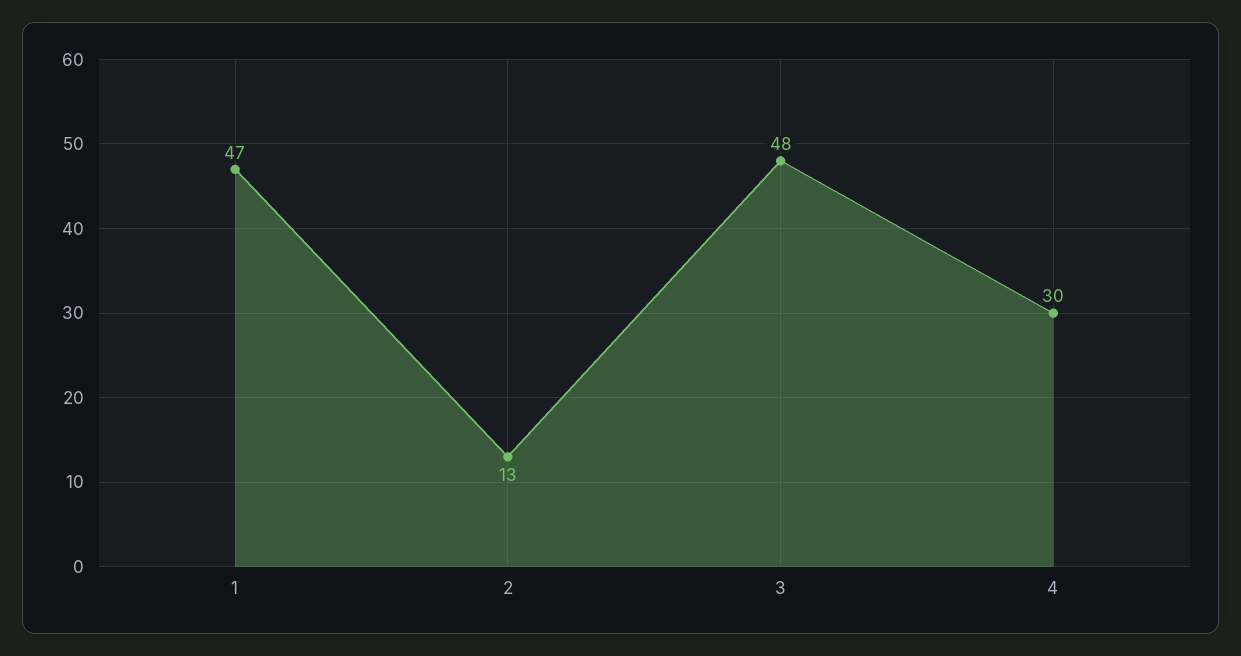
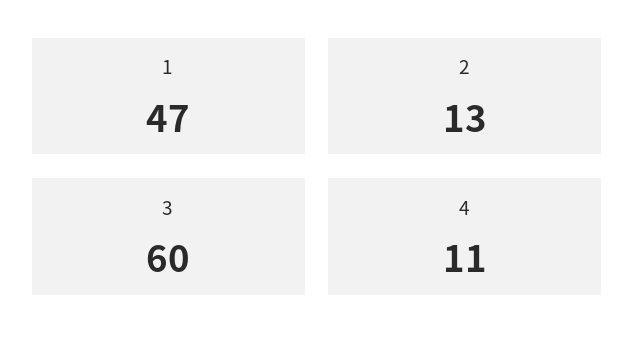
3: 48 -> 60
4: 30 -> 11

